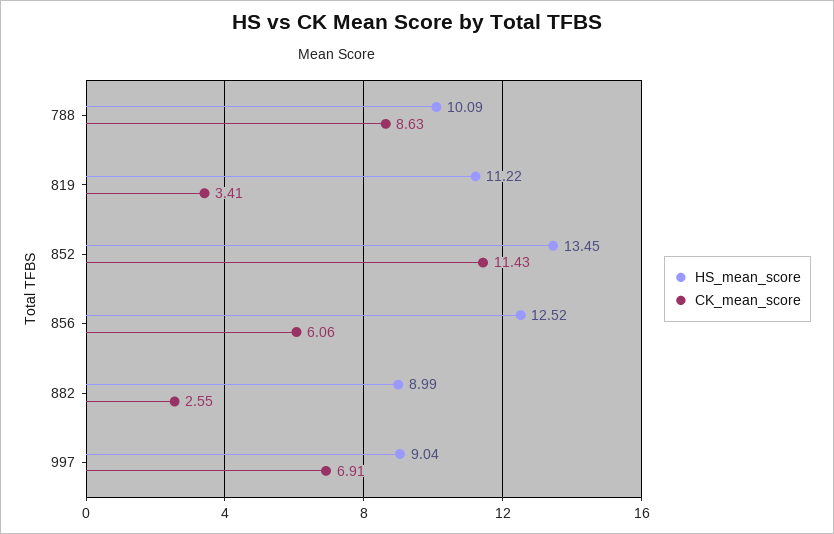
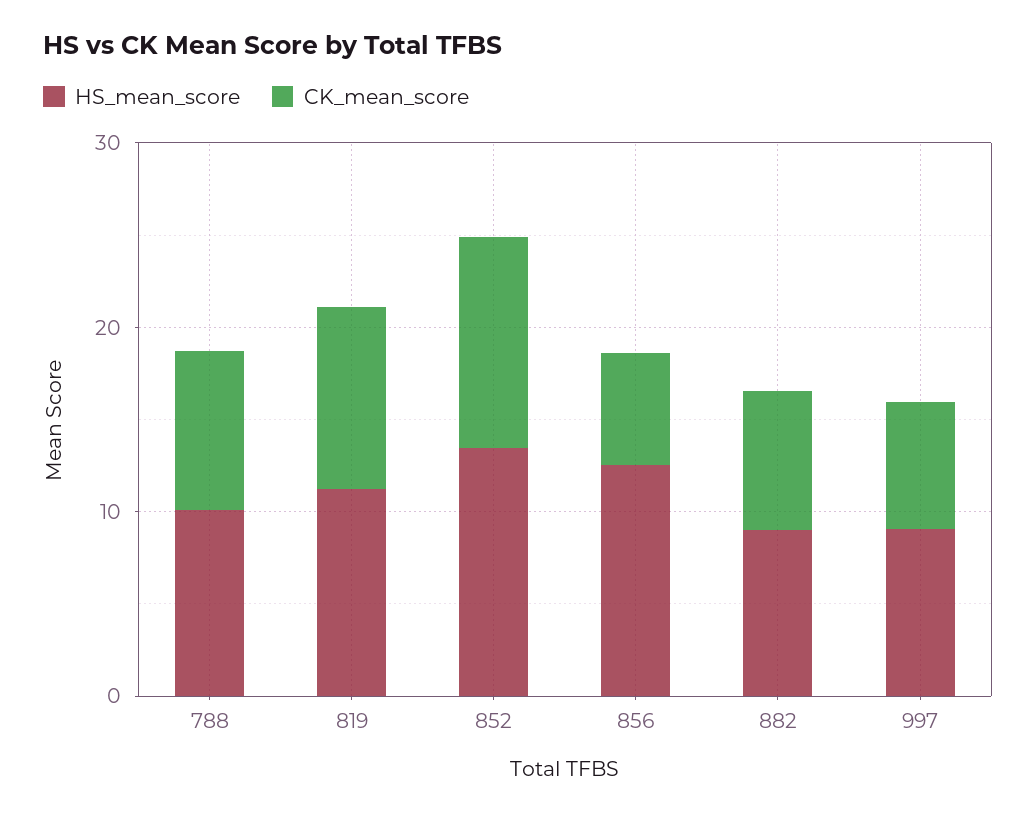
CK_mean_score, 819: 3.41 -> 10
CK_mean_score, 882: 2.55 -> 8

